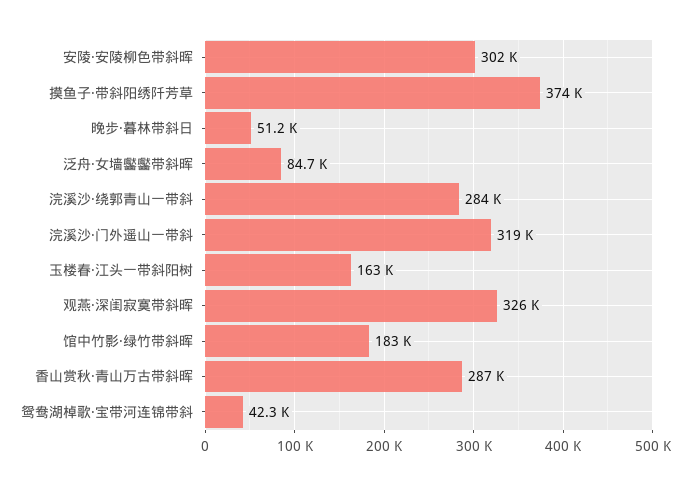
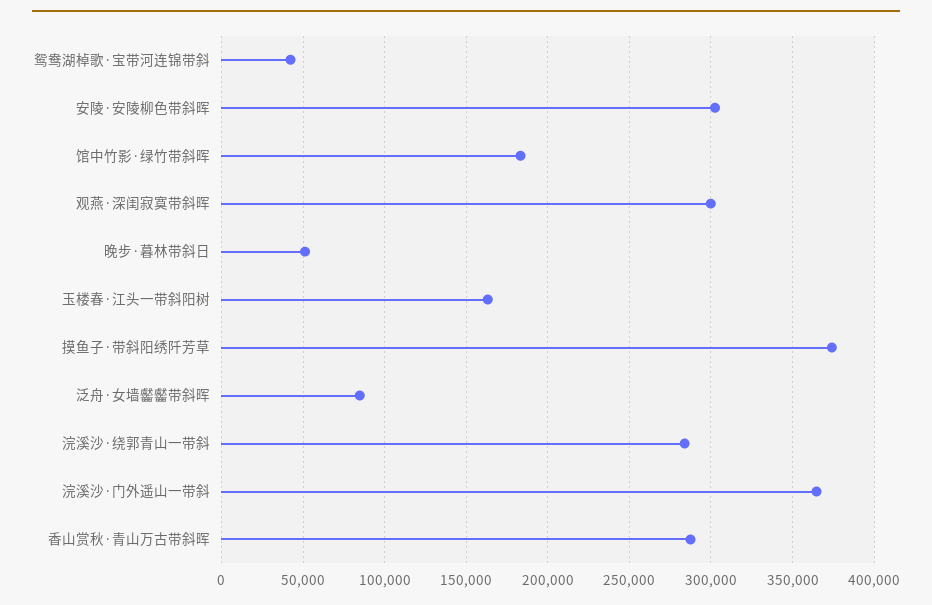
浣溪沙·门外遥山一带斜: 319000 -> 365000
观燕·深闺寂寞带斜晖: 326000 -> 300000

